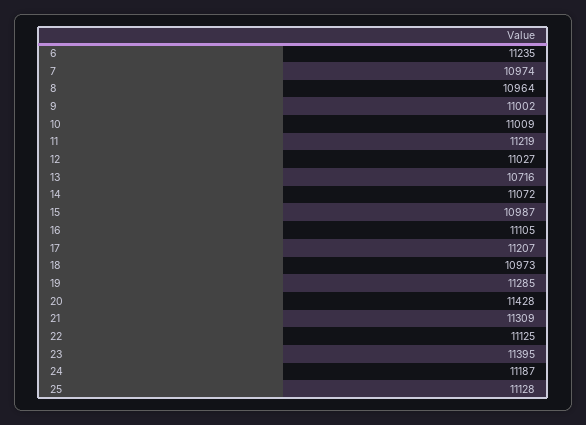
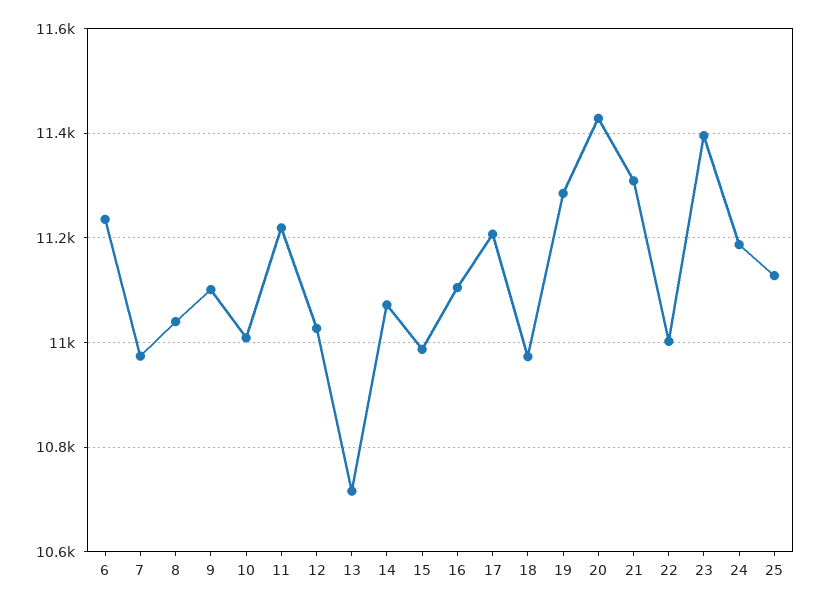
8: 10964 -> 11040
9: 11002 -> 11100
22: 11125 -> 11000

